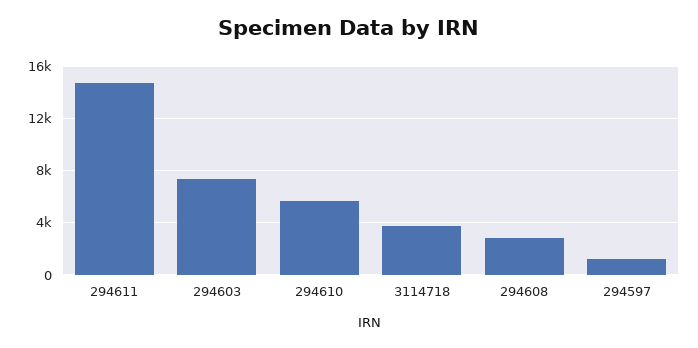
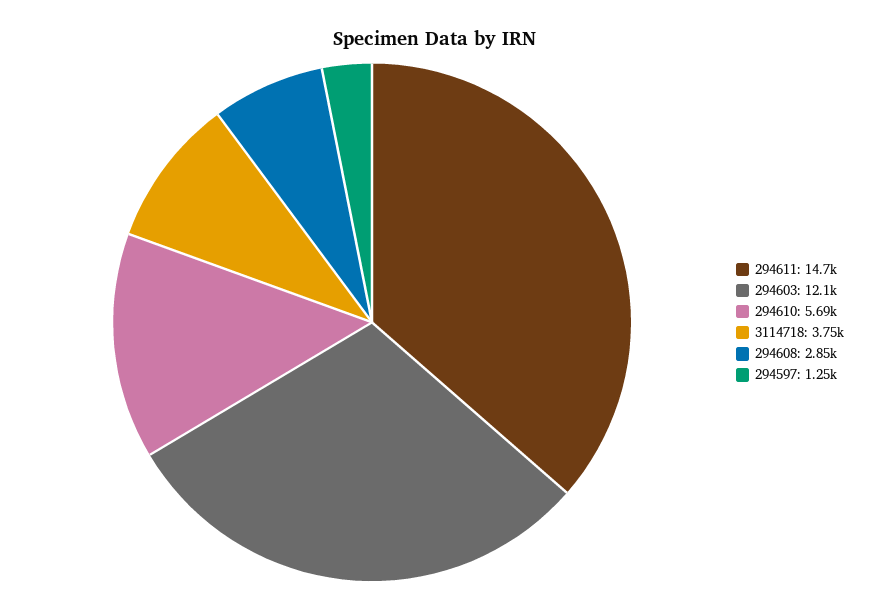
294603: 7500 -> 12100

